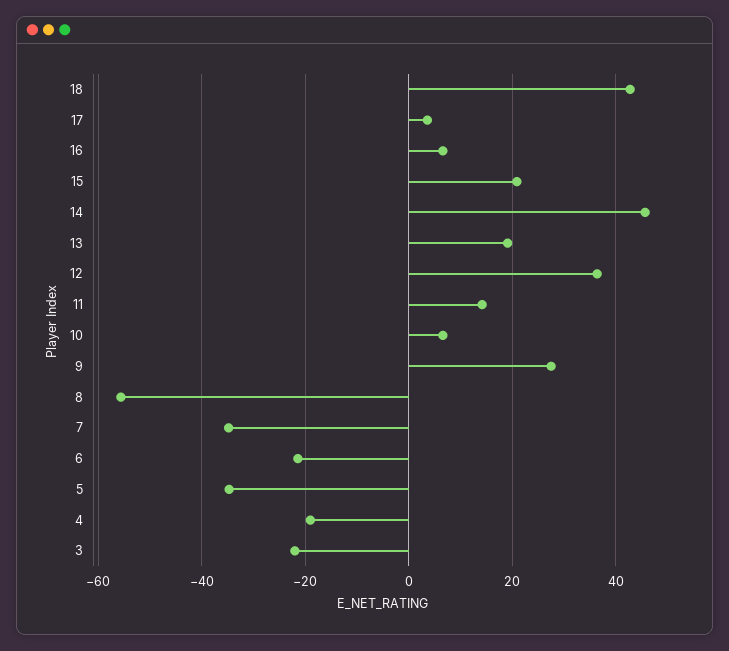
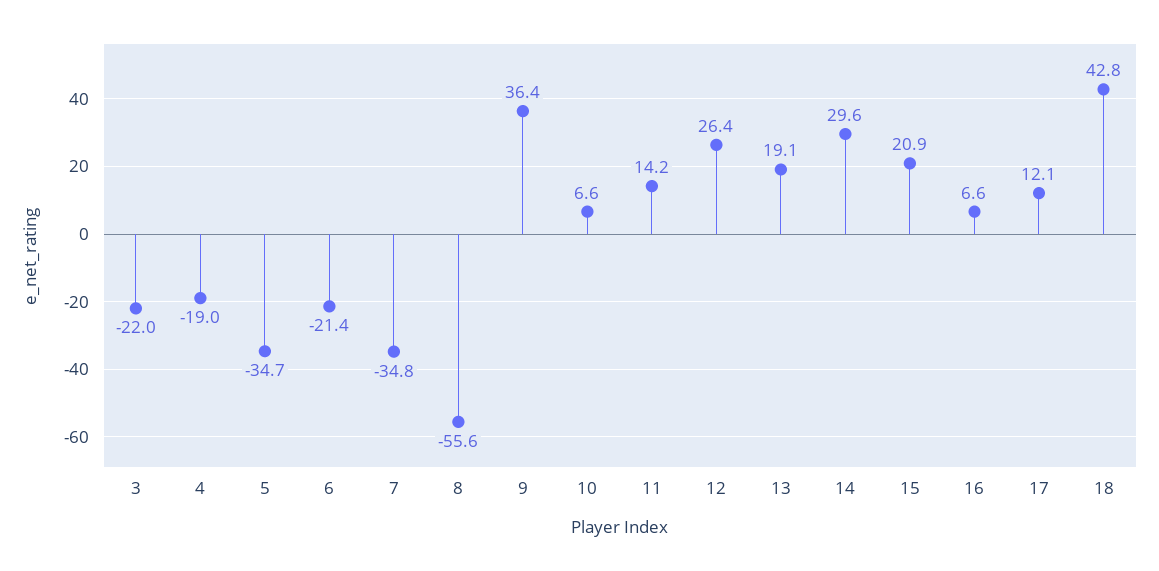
17: 4 -> 12.1
14: 46 -> 29.6
12: 36 -> 26.4
9: 28 -> 36.4

